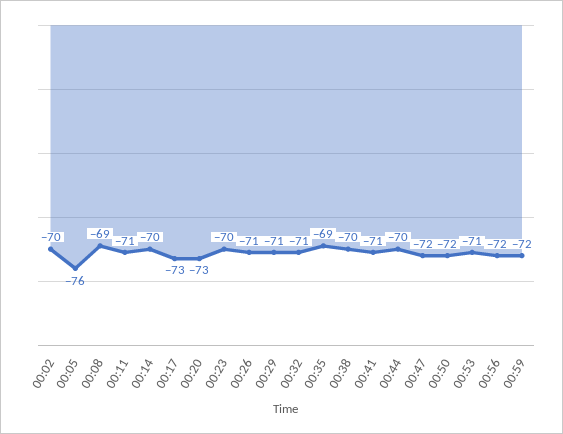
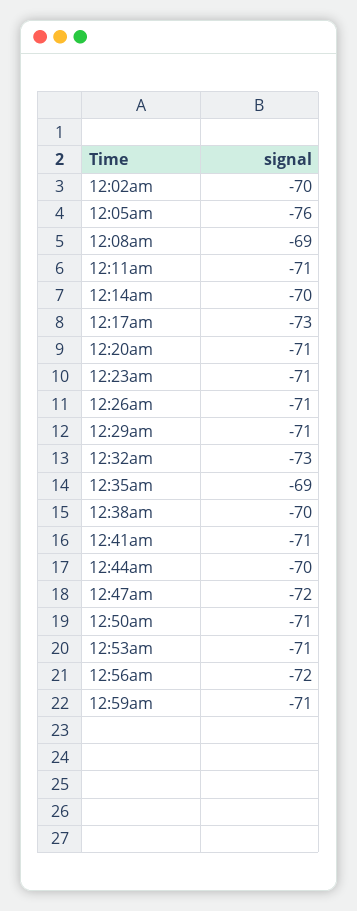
00:20: -73 -> -71
00:23: -70 -> -71
00:32: -71 -> -73
00:50: -72 -> -71
00:59: -72 -> -71

